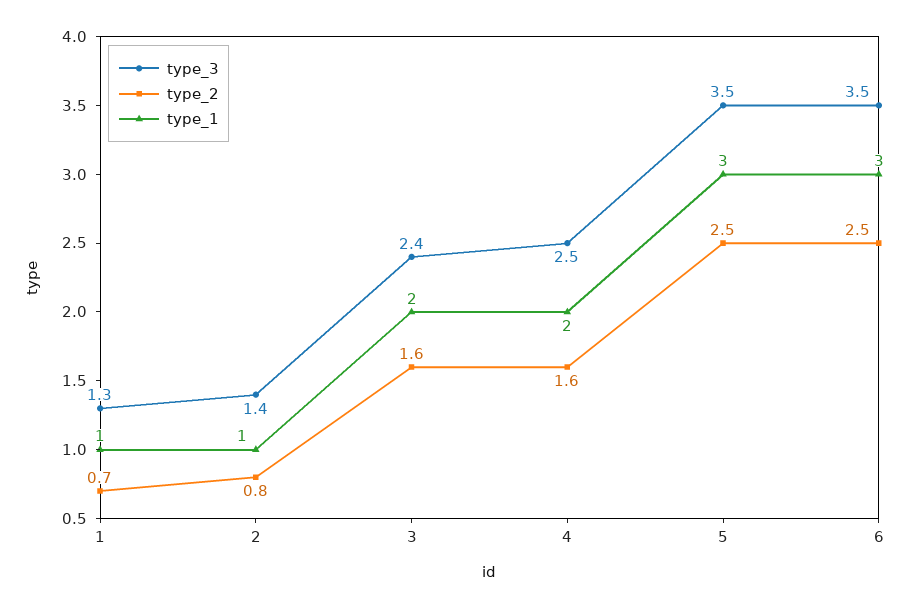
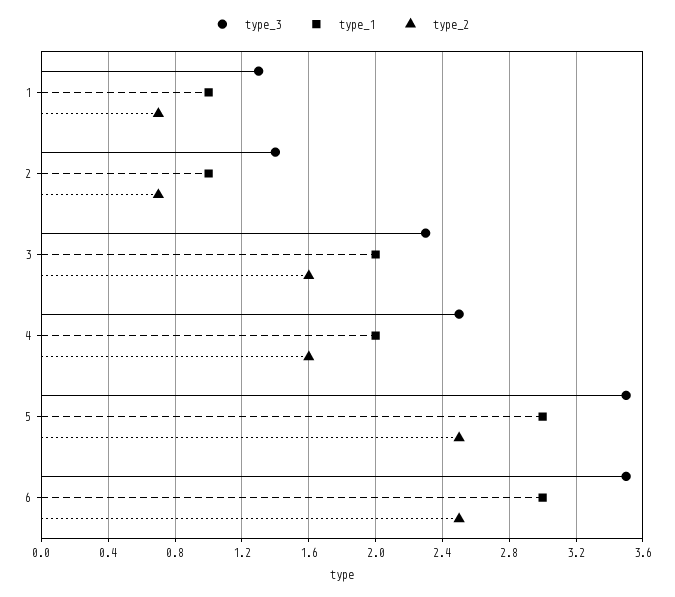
type_2, 2: 0.8 -> 0.7
type_3, 3: 2.4 -> 2.3

